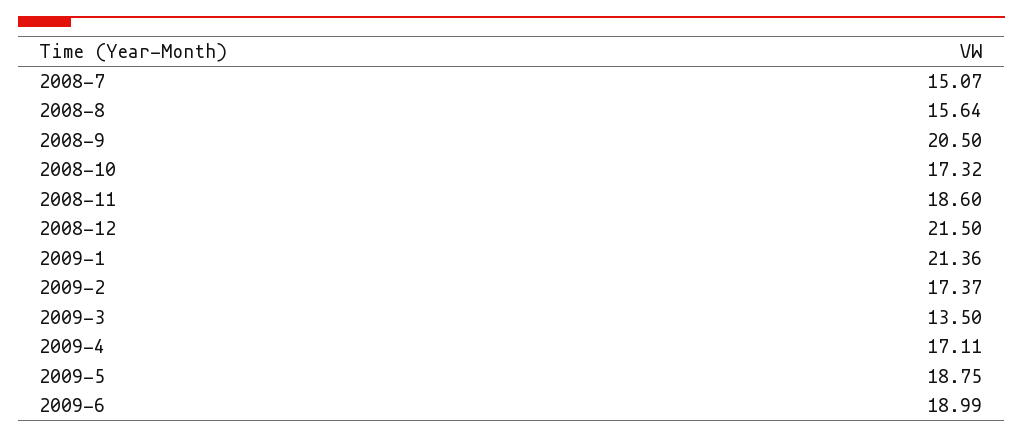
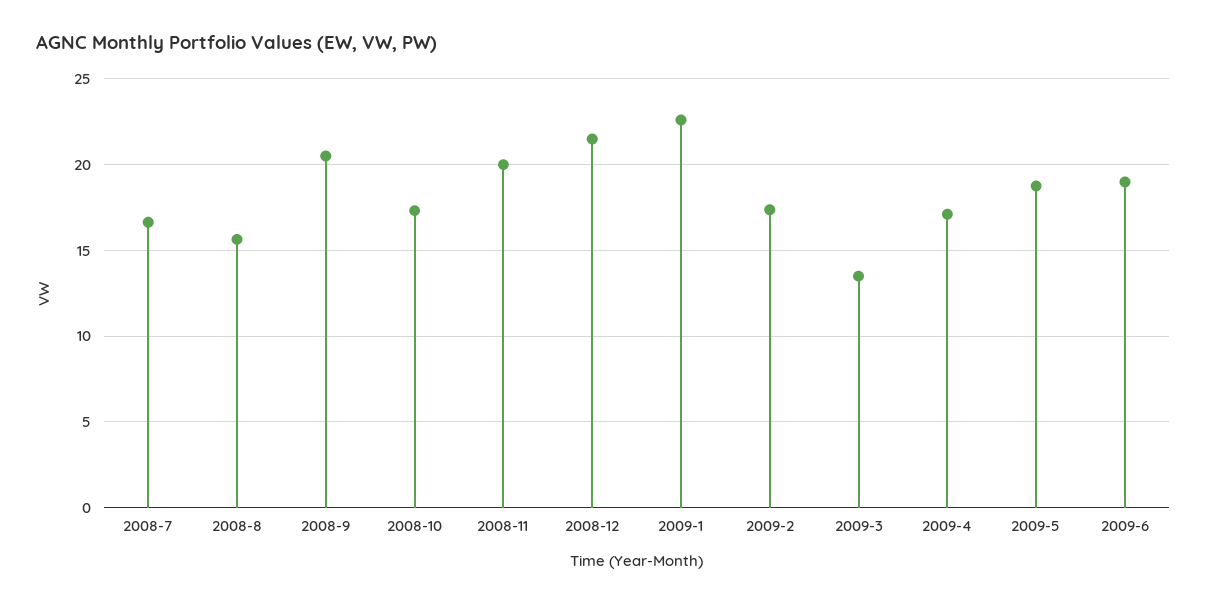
2008-7: 15.07 -> 16.5
2008-11: 18.6 -> 20
2009-1: 21.36 -> 22.5

